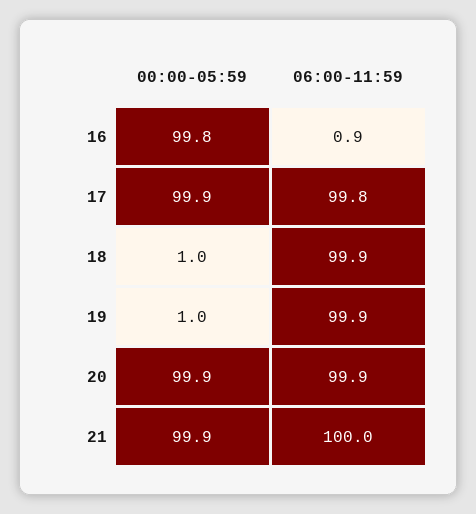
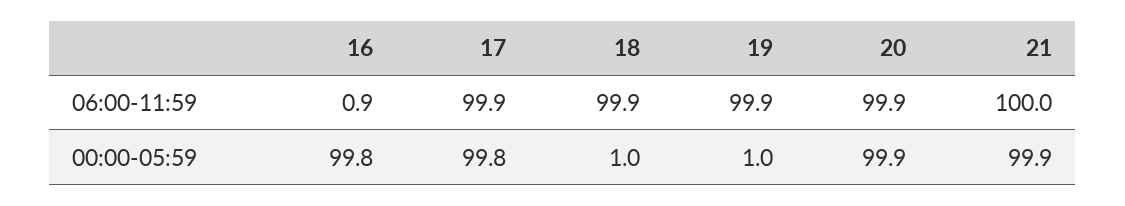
00:00-05:59, 17: 99.9 -> 99.8
06:00-11:59, 17: 99.8 -> 99.9

